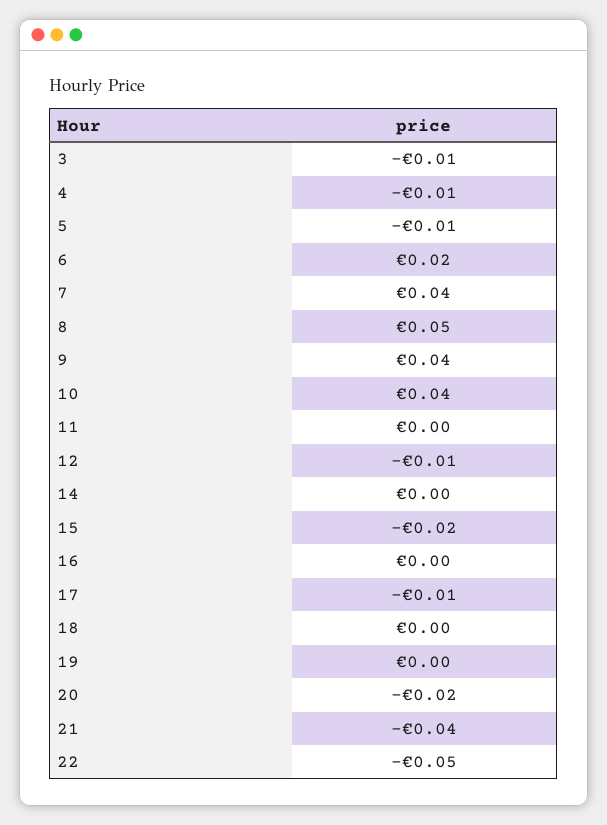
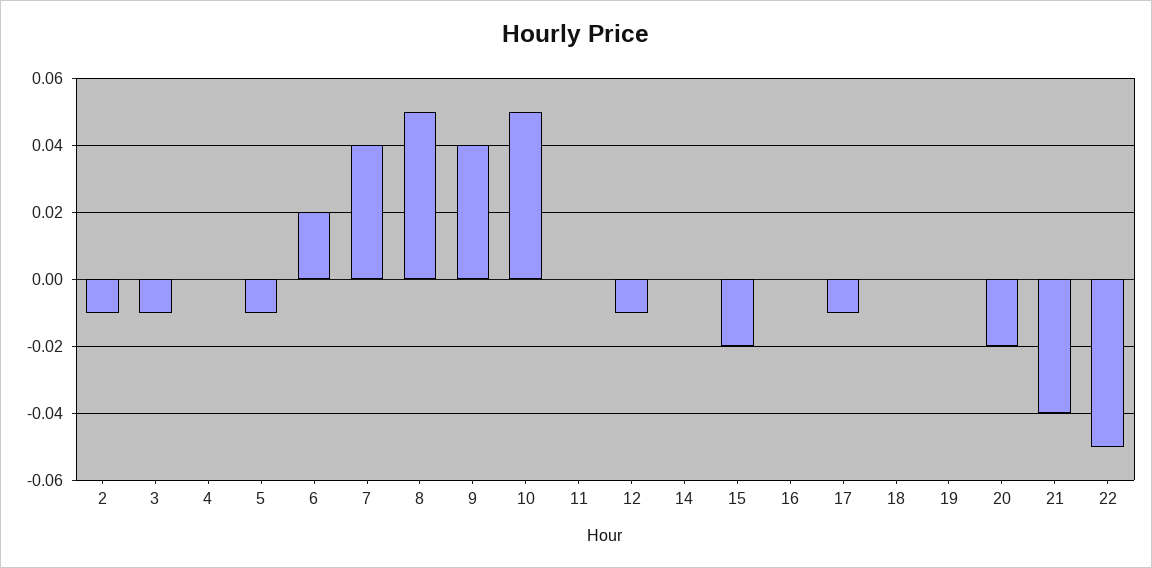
4: -0.01 -> 0
10: 0.04 -> 0.05
2: none -> -0.01

